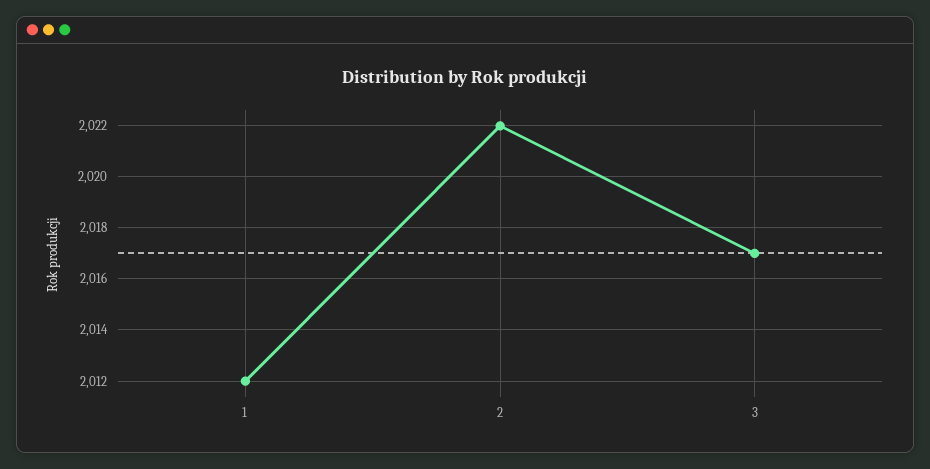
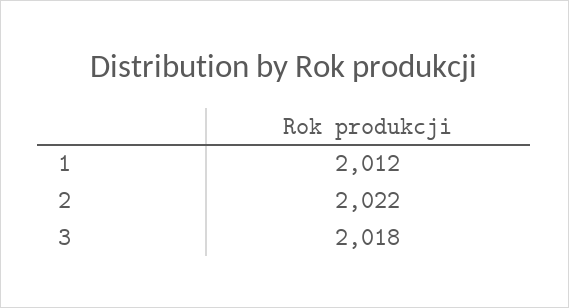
3: 2017 -> 2018

